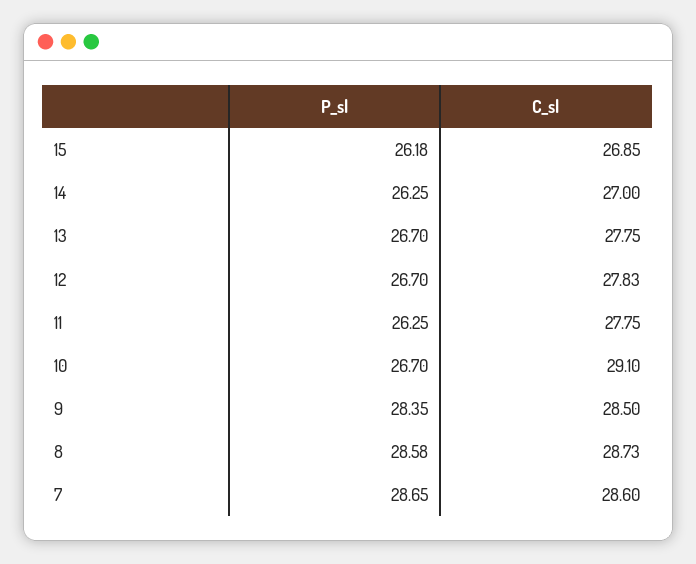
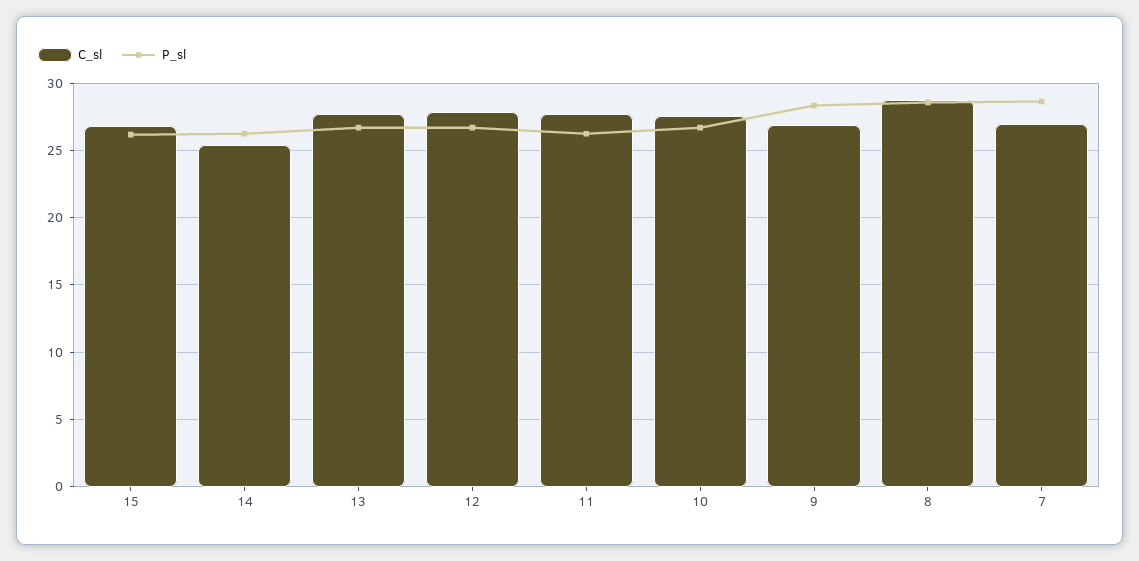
C_sl, 14: 27 -> 25.5
C_sl, 10: 29.1 -> 27.5
C_sl, 9: 28.5 -> 27
C_sl, 7: 28.6 -> 27

